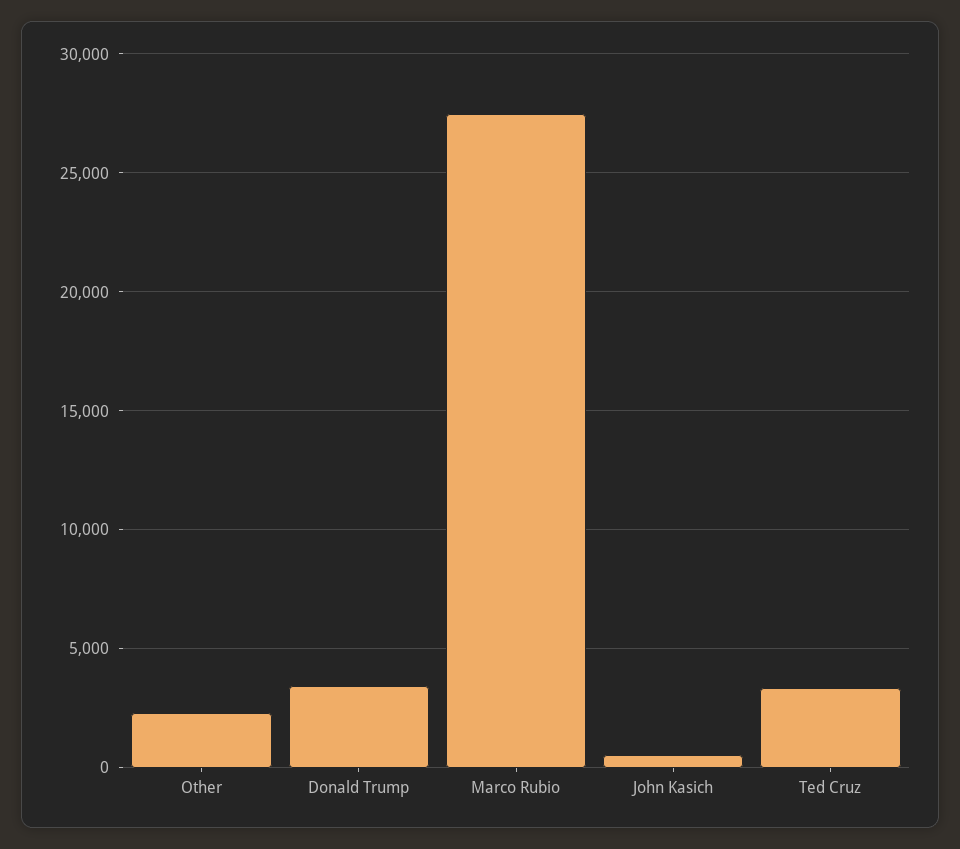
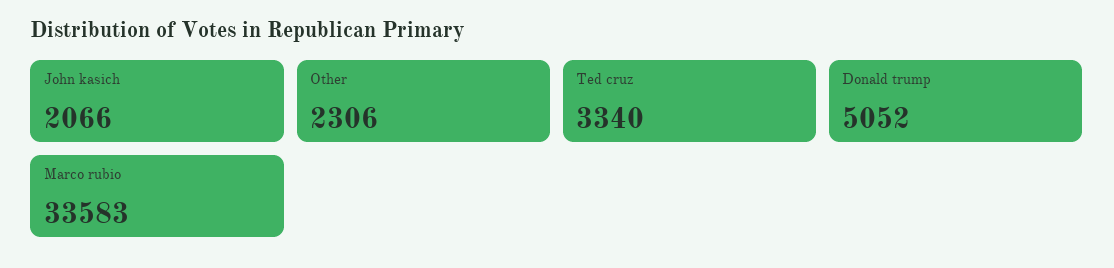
Donald Trump: 3500 -> 5052
Marco Rubio: 27500 -> 33583
John Kasich: 500 -> 2066

